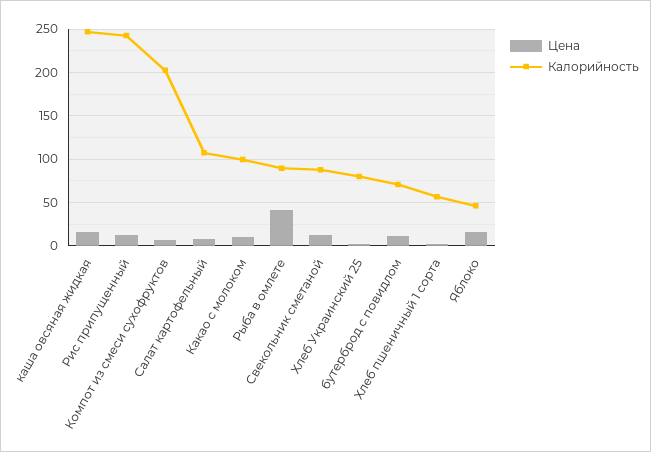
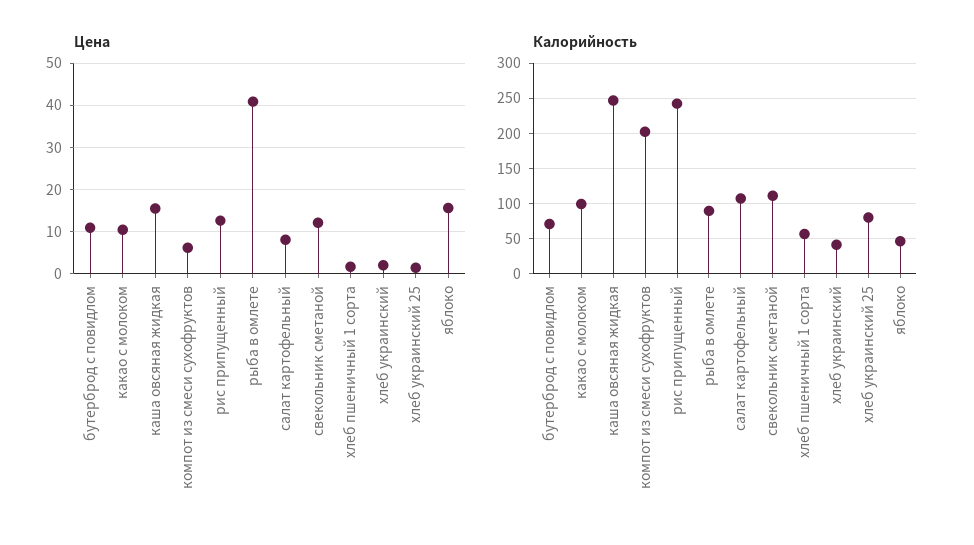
Калорийность, Свекольник сметаной: 90 -> 110
Цена, хлеб украинский: none -> 2
Калорийность, хлеб украинский: none -> 40

